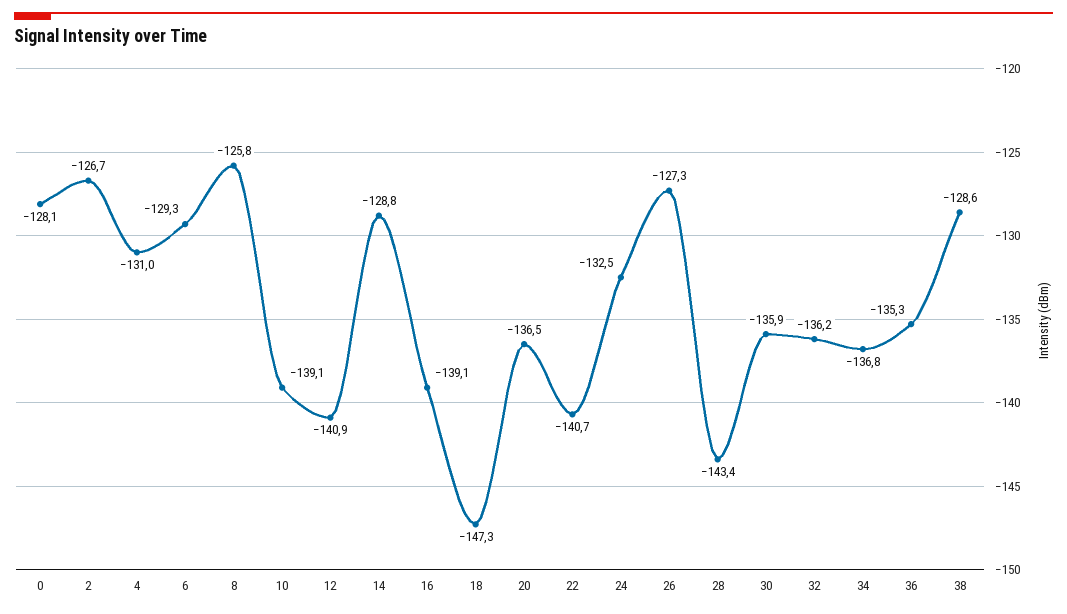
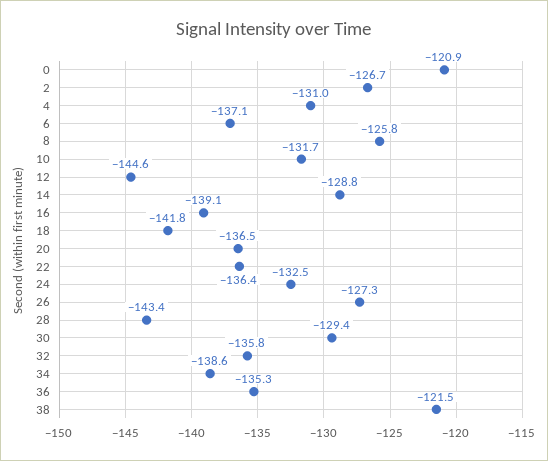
0: -128.1 -> -120.9
6: -129.3 -> -137.1
10: -139.1 -> -131.7
12: -140.9 -> -144.6
18: -147.3 -> -141.8
22: -140.7 -> -136.4
30: -135.9 -> -129.4
32: -136.2 -> -135.8
34: -136.8 -> -138.6
38: -128.6 -> -121.5

